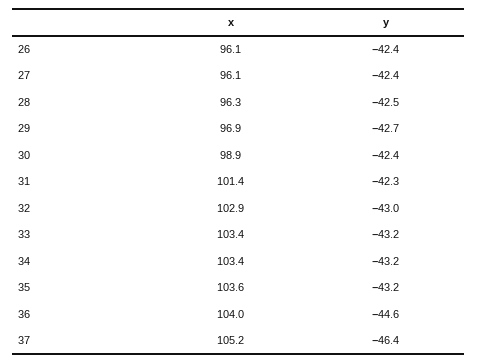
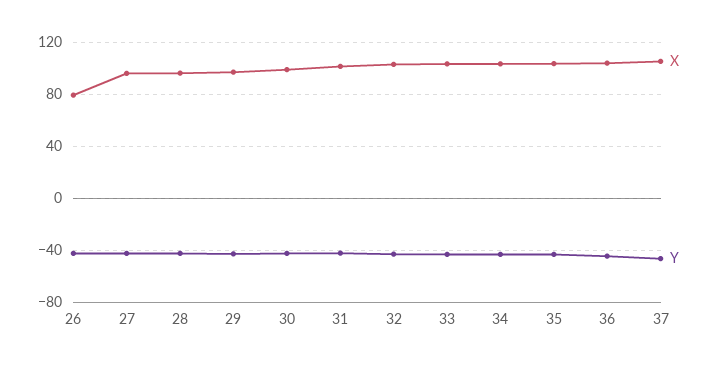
x, 26: 96.1 -> 80

